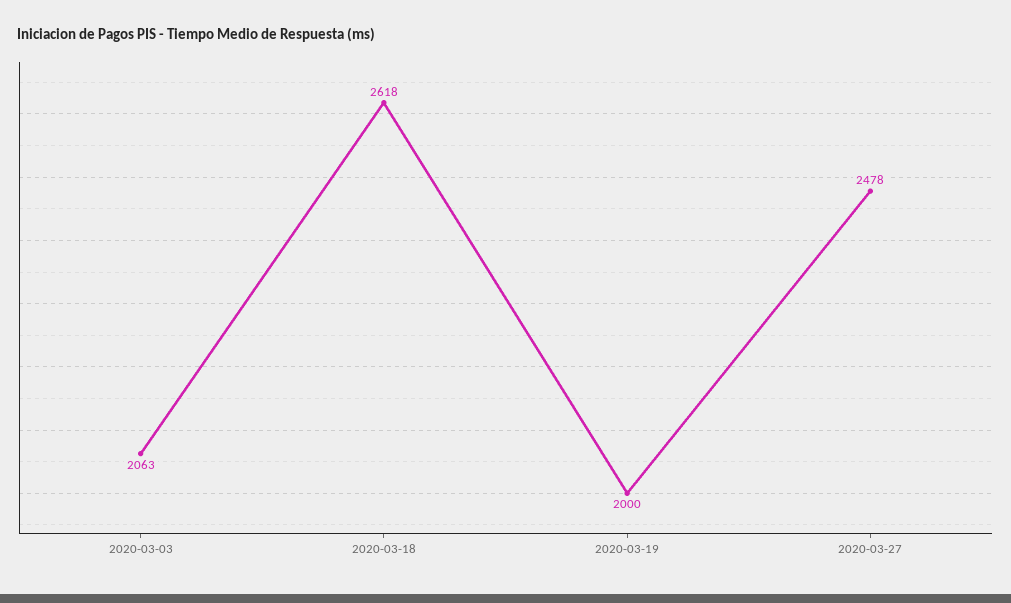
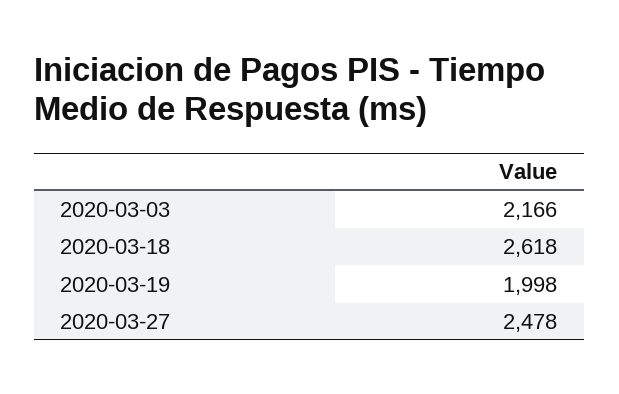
2020-03-03: 2063 -> 2166
2020-03-19: 2000 -> 1998

